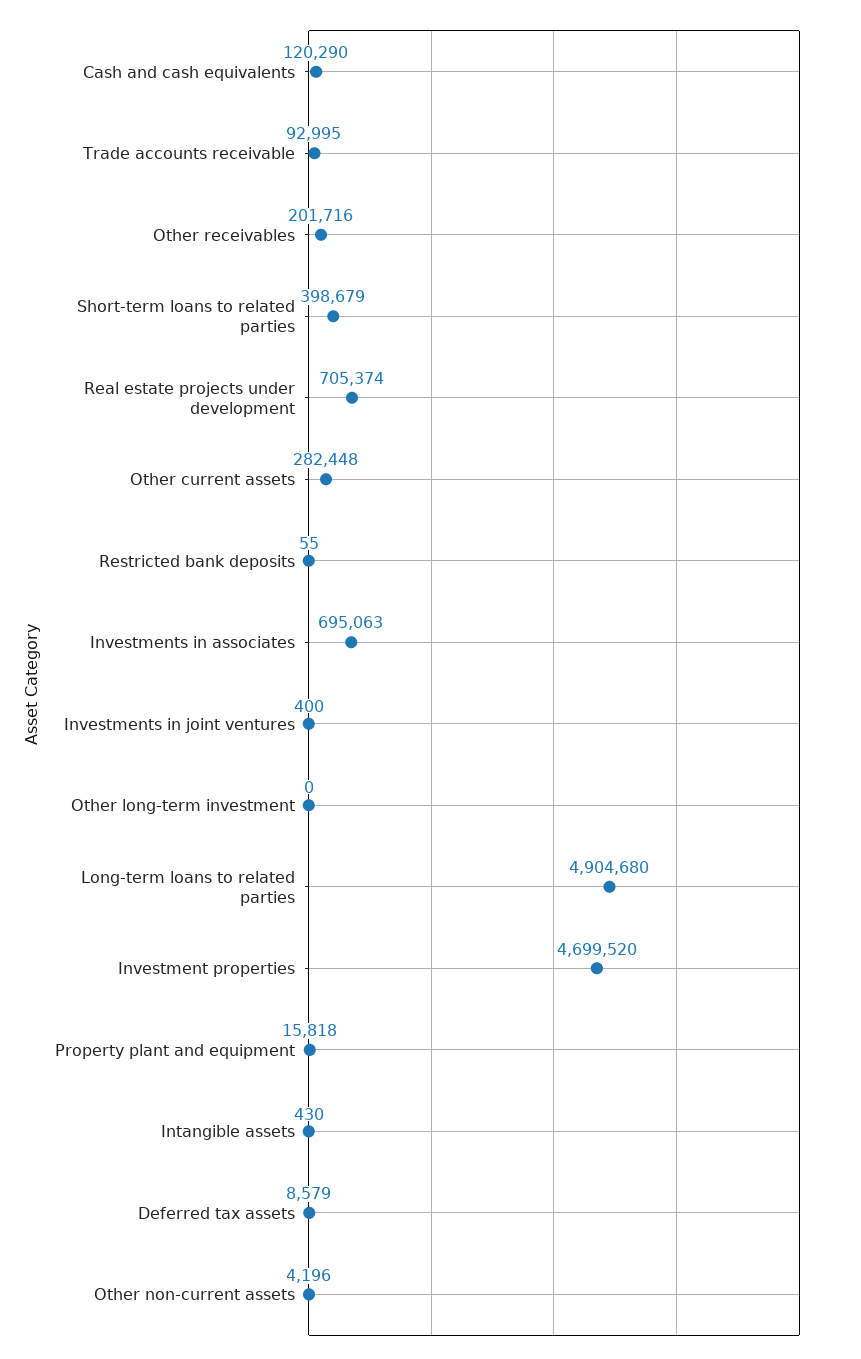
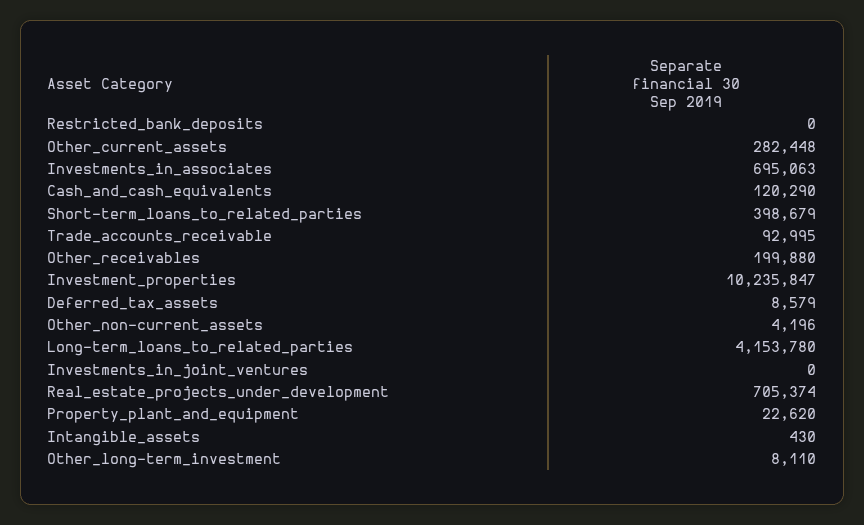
Other receivables: 201716 -> 199880
Restricted bank deposits: 55 -> 0
Investments in joint ventures: 400 -> 0
Other long-term investment: 0 -> 8110
Long-term loans to related parties: 4904680 -> 4153780
Investment properties: 4699520 -> 10235847
Property plant and equipment: 15818 -> 22620

